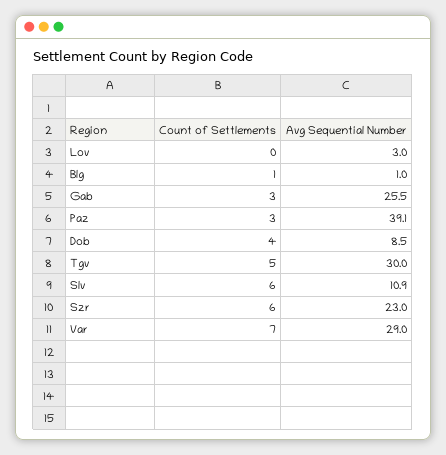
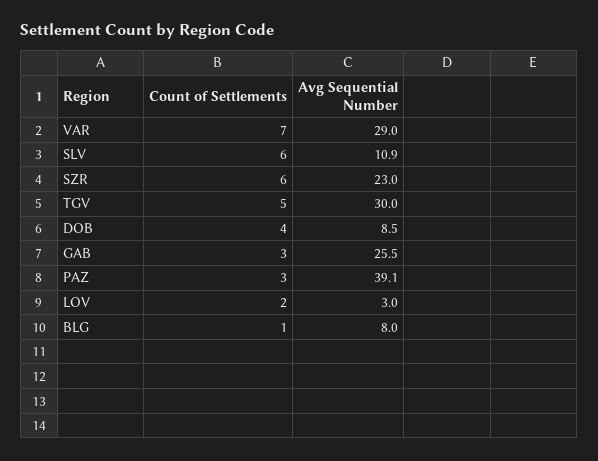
Count of Settlements, Lov: 0 -> 2
Avg Sequential Number, Blg: 1 -> 8

